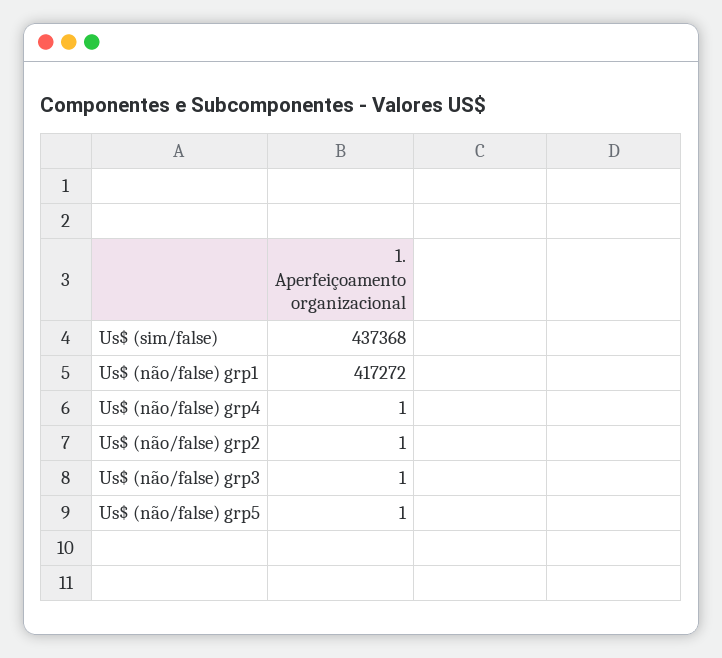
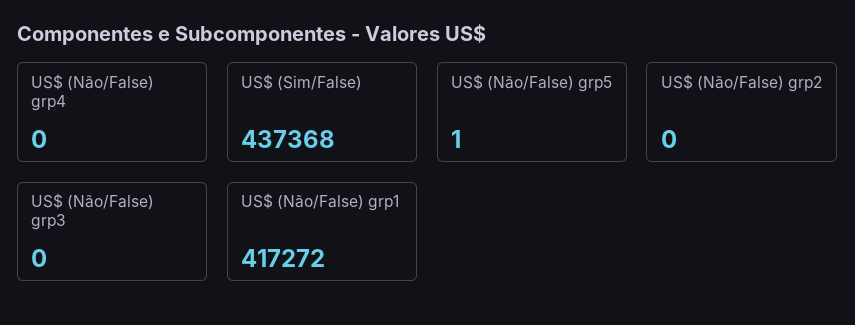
Us$ (não/false) grp4: 1 -> 0
Us$ (não/false) grp2: 1 -> 0
Us$ (não/false) grp3: 1 -> 0

